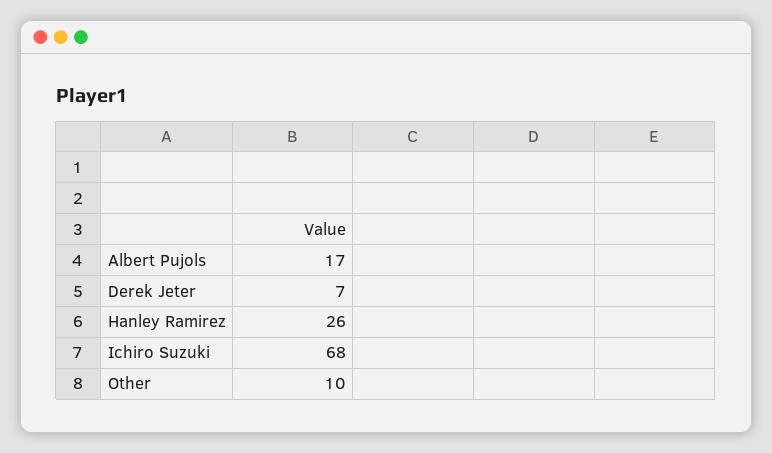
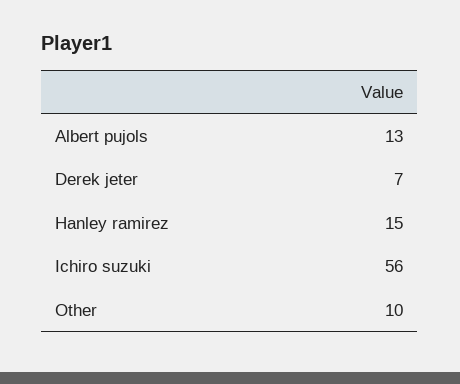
Albert Pujols: 17 -> 13
Hanley Ramirez: 26 -> 15
Ichiro Suzuki: 68 -> 56

